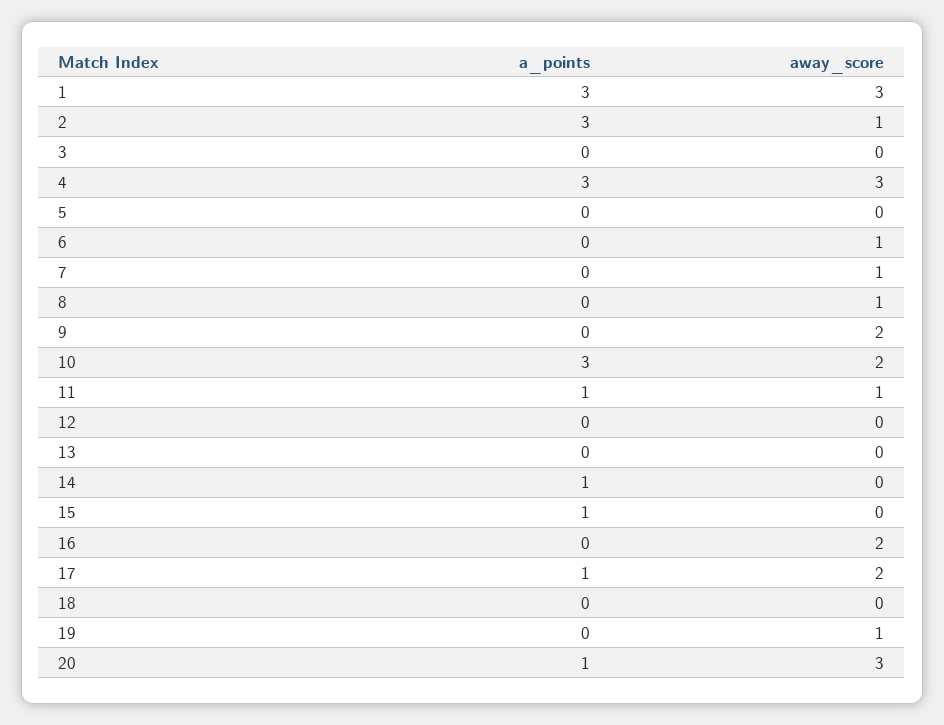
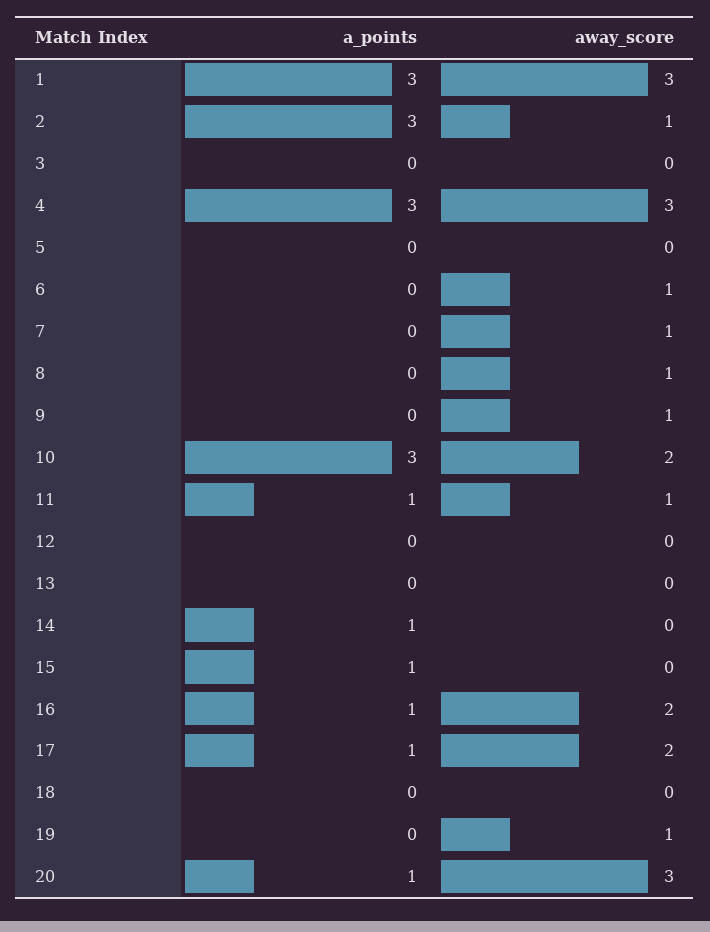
away_score, 9: 2 -> 1
a_points, 16: 0 -> 1

